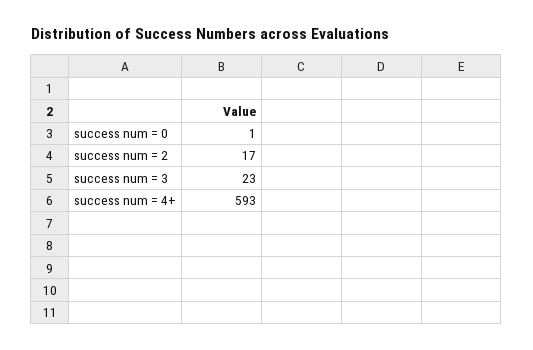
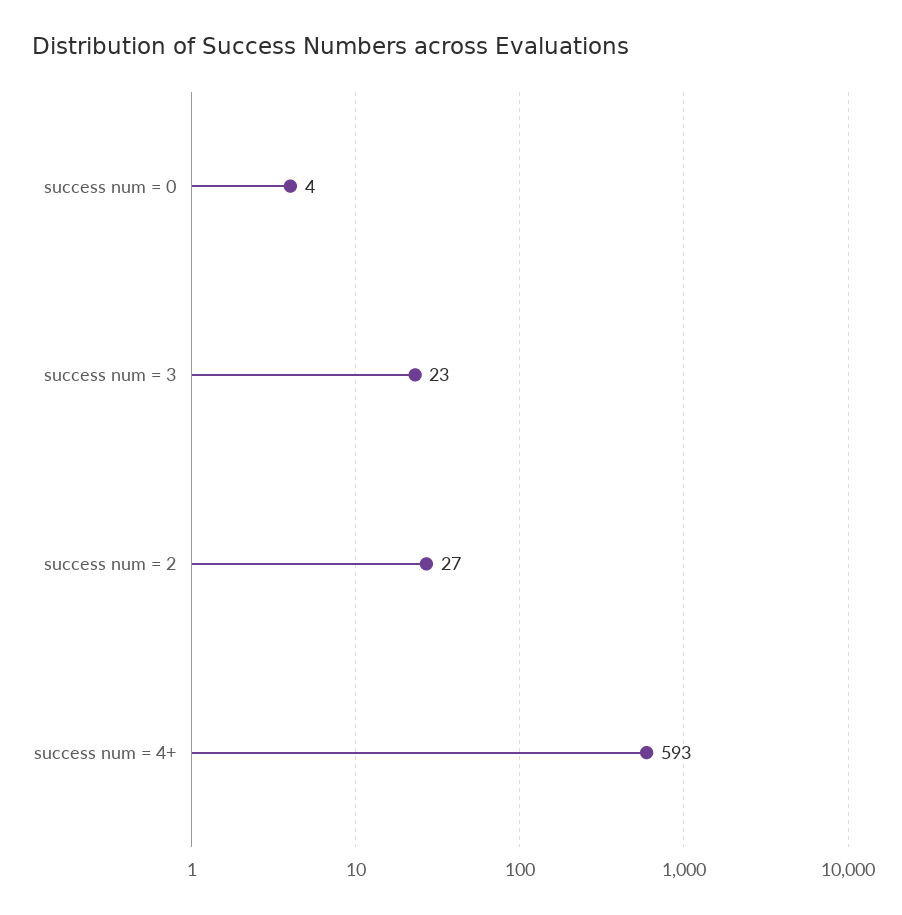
success num = 0: 1 -> 4
success num = 2: 17 -> 27

